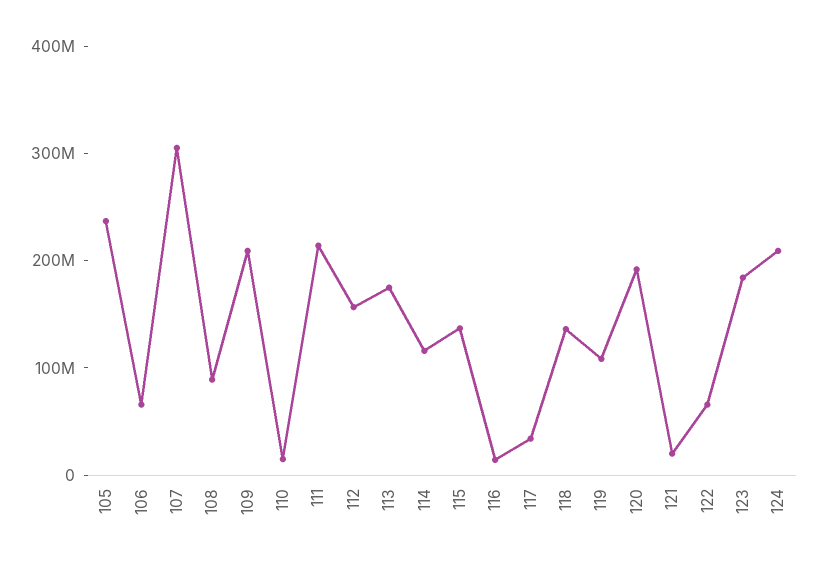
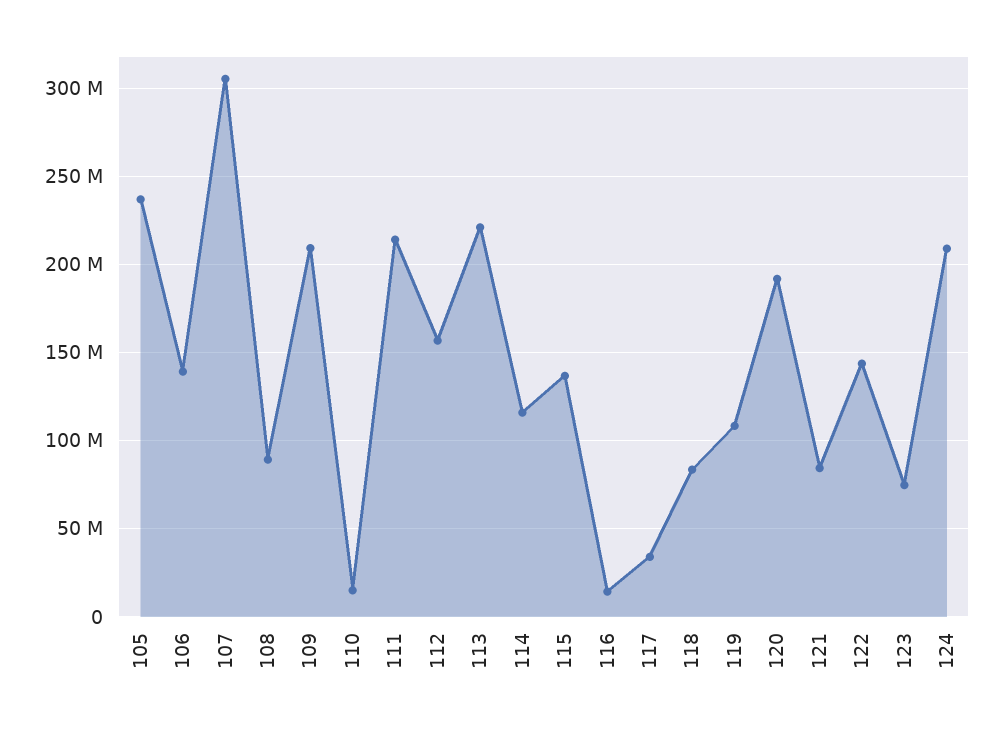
106: 60000000 -> 140000000
113: 180000000 -> 220000000
118: 140000000 -> 85000000
121: 20000000 -> 85000000
122: 60000000 -> 145000000
123: 180000000 -> 75000000

